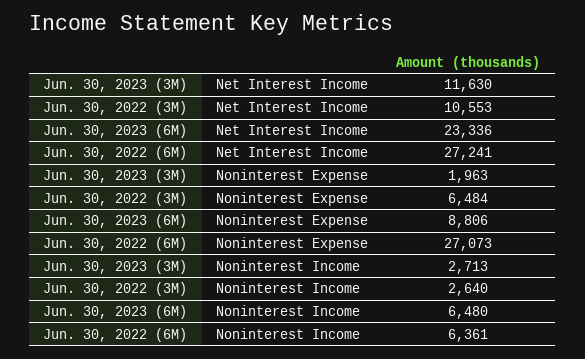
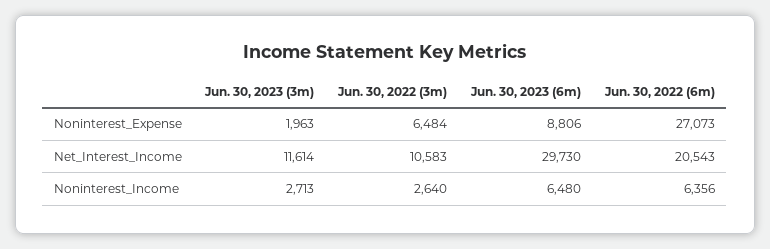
Jun. 30, 2023 (3M), Net Interest Income: 11630 -> 11614
Jun. 30, 2022 (3M), Net Interest Income: 10553 -> 10583
Jun. 30, 2023 (6M), Net Interest Income: 23336 -> 29730
Jun. 30, 2022 (6M), Net Interest Income: 27241 -> 20543
Jun. 30, 2022 (6M), Noninterest Income: 6361 -> 6356

